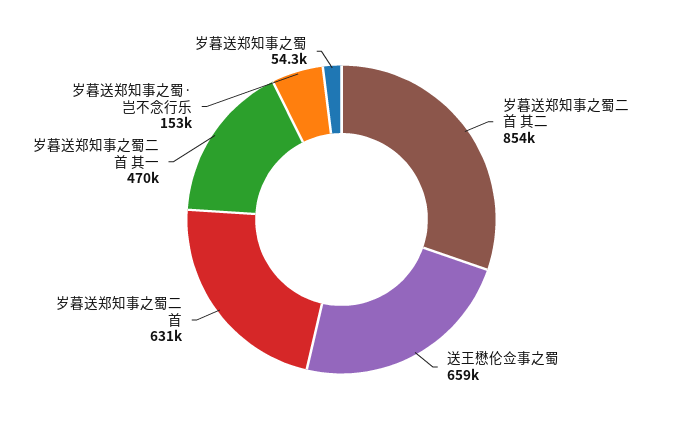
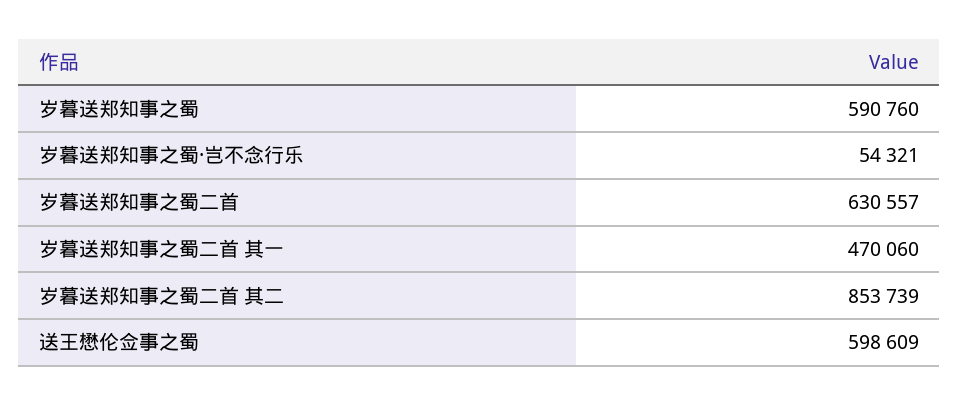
送王懋伦佥事之蜀: 659000 -> 598609
岁暮送郑知事之蜀·岂不念行乐: 153000 -> 54321
岁暮送郑知事之蜀: 54300 -> 590760

